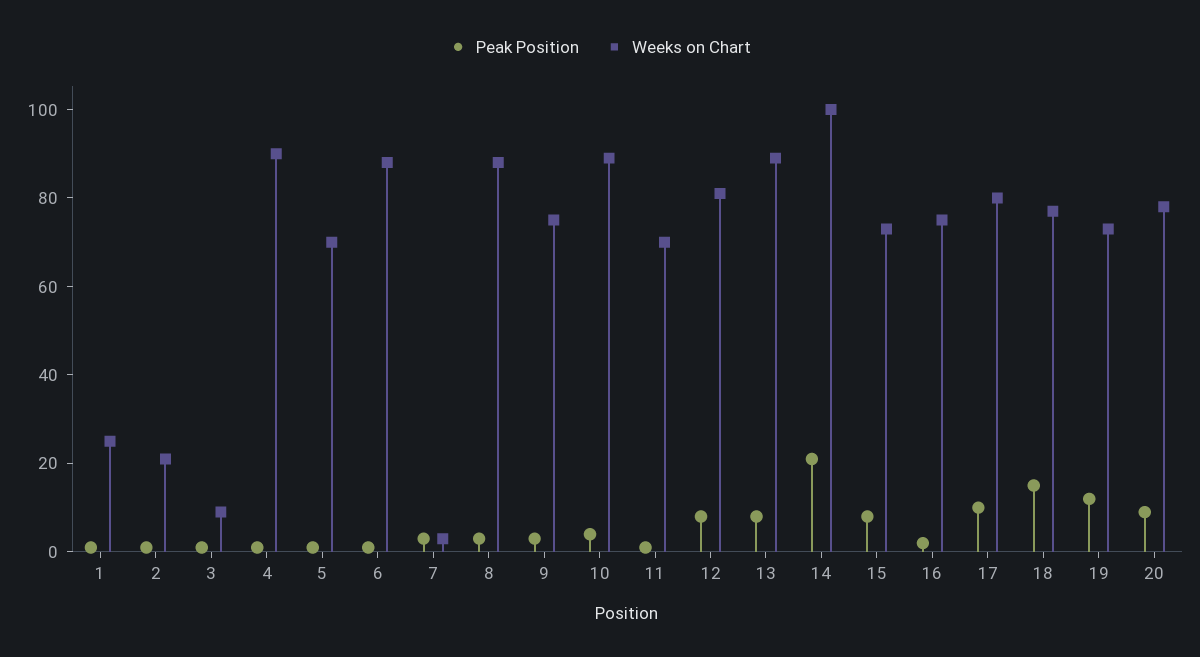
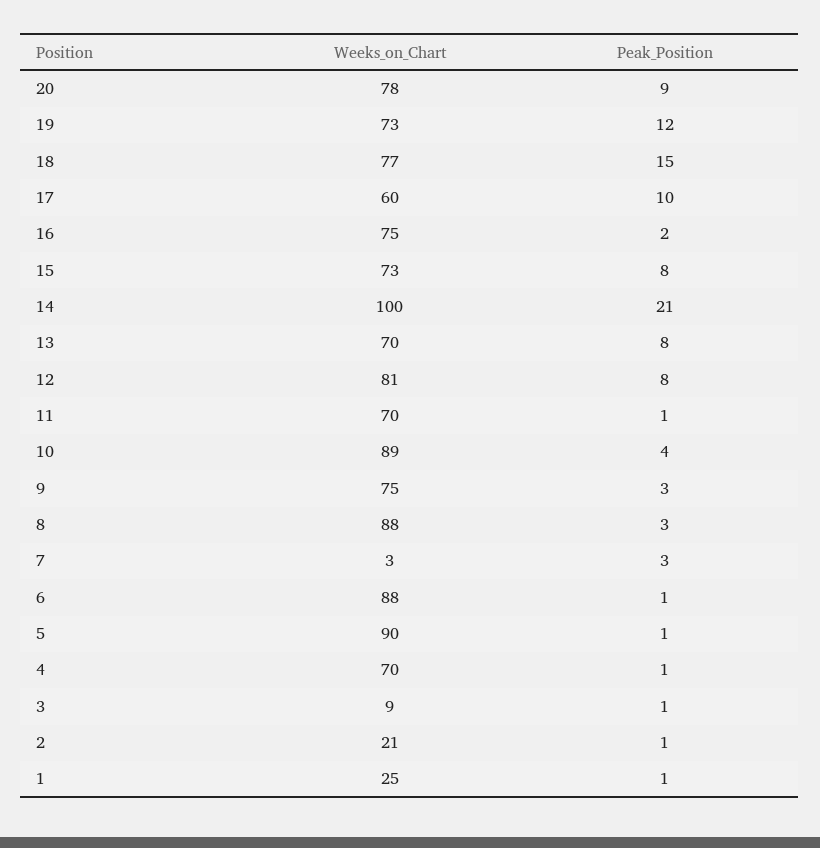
Weeks on Chart, 4: 90 -> 70
Weeks on Chart, 5: 70 -> 90
Weeks on Chart, 13: 90 -> 70
Weeks on Chart, 17: 80 -> 60

